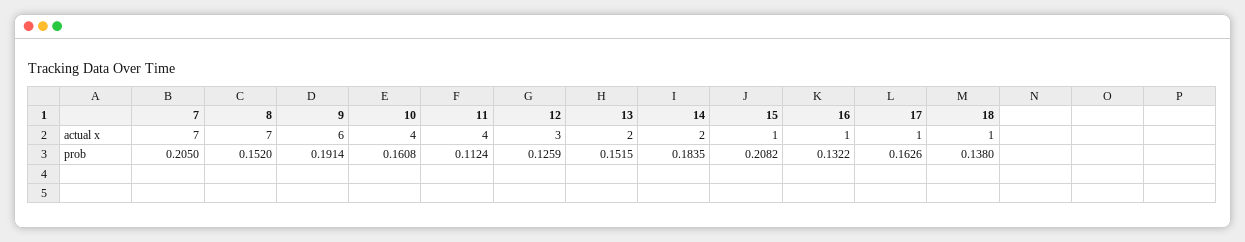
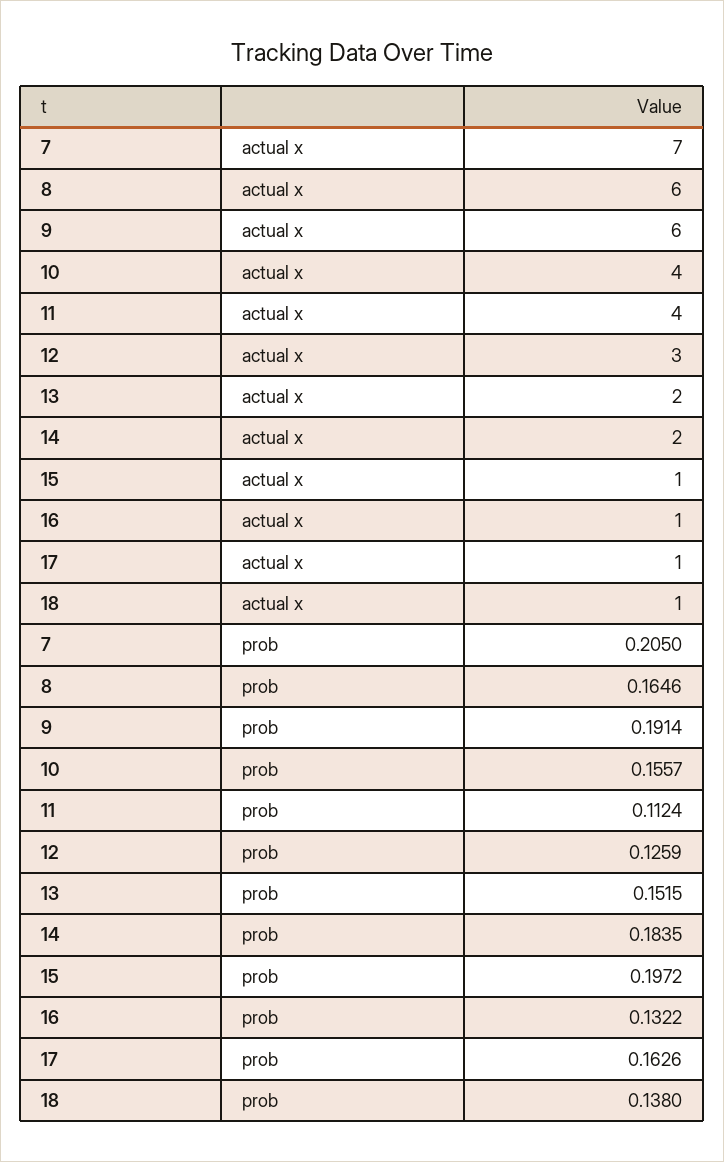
8, actual x: 7 -> 6
8, prob: 0.152 -> 0.1646
10, prob: 0.1608 -> 0.1557
15, prob: 0.2082 -> 0.1972

